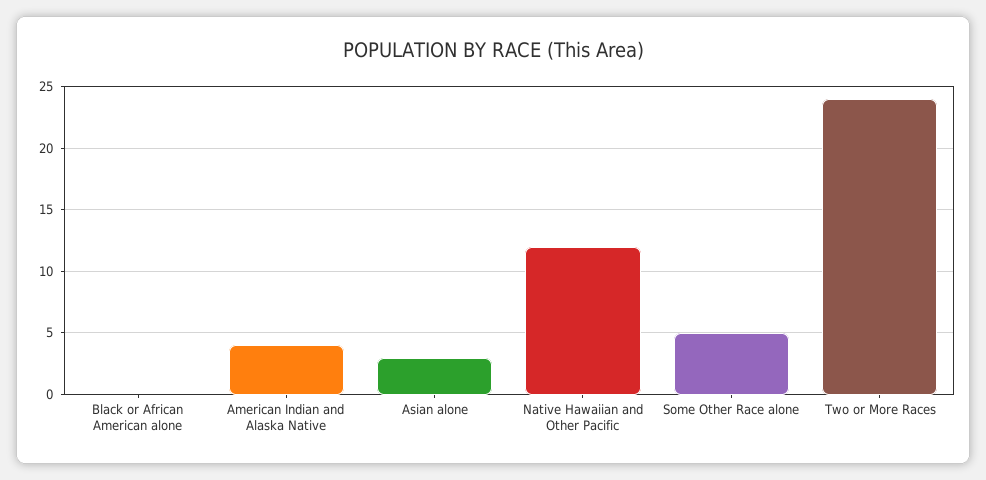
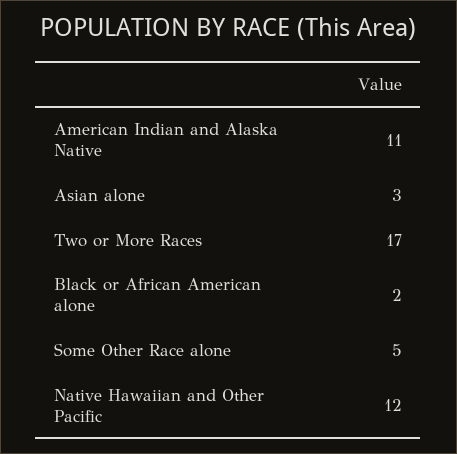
Black or African American alone: 0 -> 2
American Indian and Alaska Native: 4 -> 11
Two or More Races: 24 -> 17

